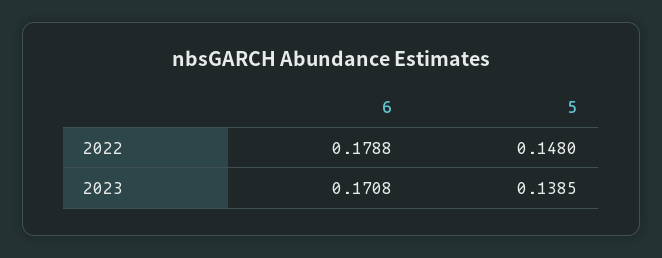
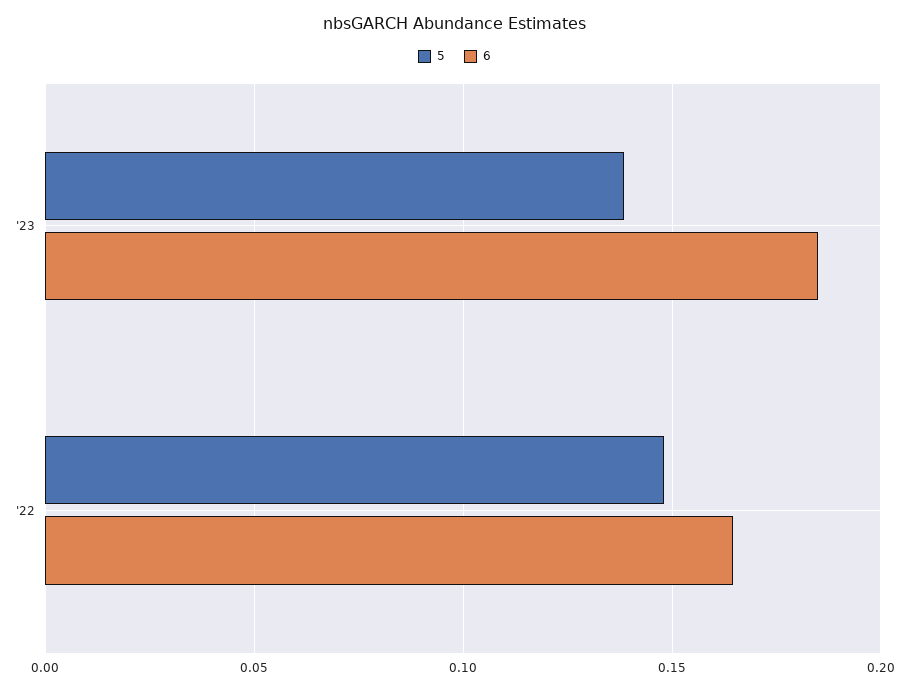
6, 2022: 0.1788 -> 0.165
6, 2023: 0.1708 -> 0.185

